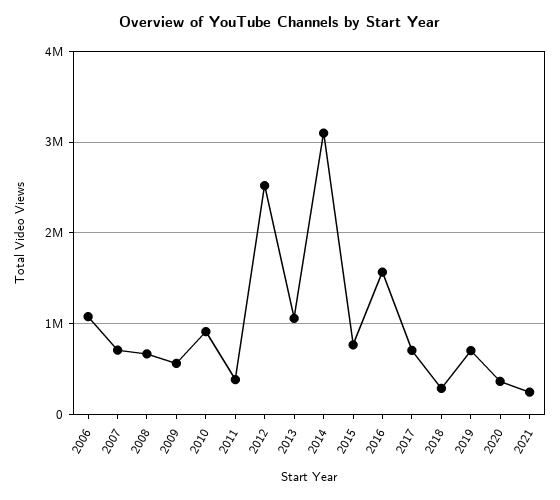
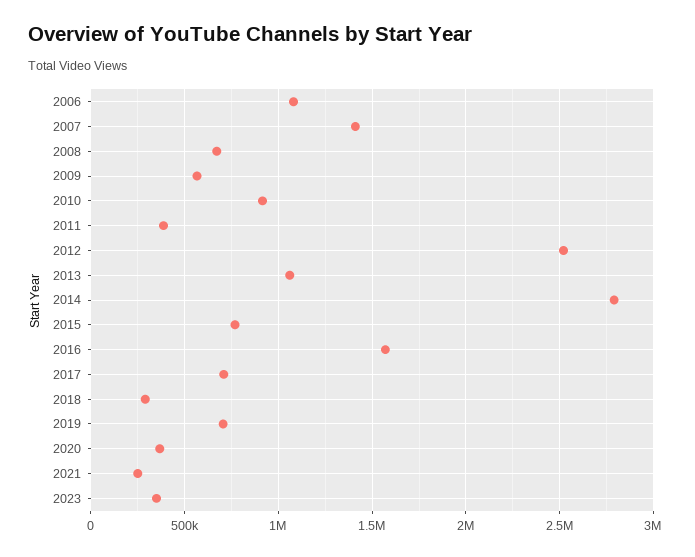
2007: 700000 -> 1400000
2014: 3100000 -> 2800000
2023: none -> 350000

